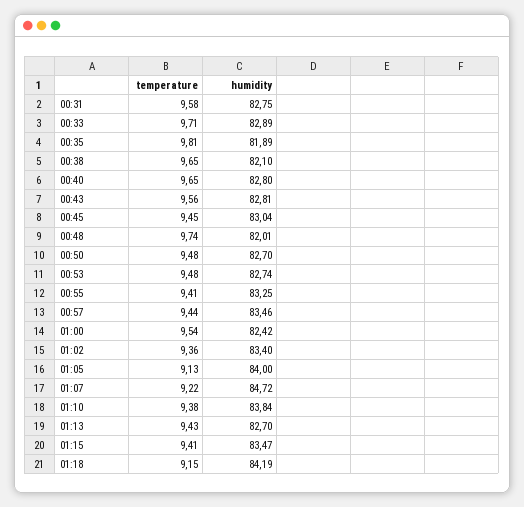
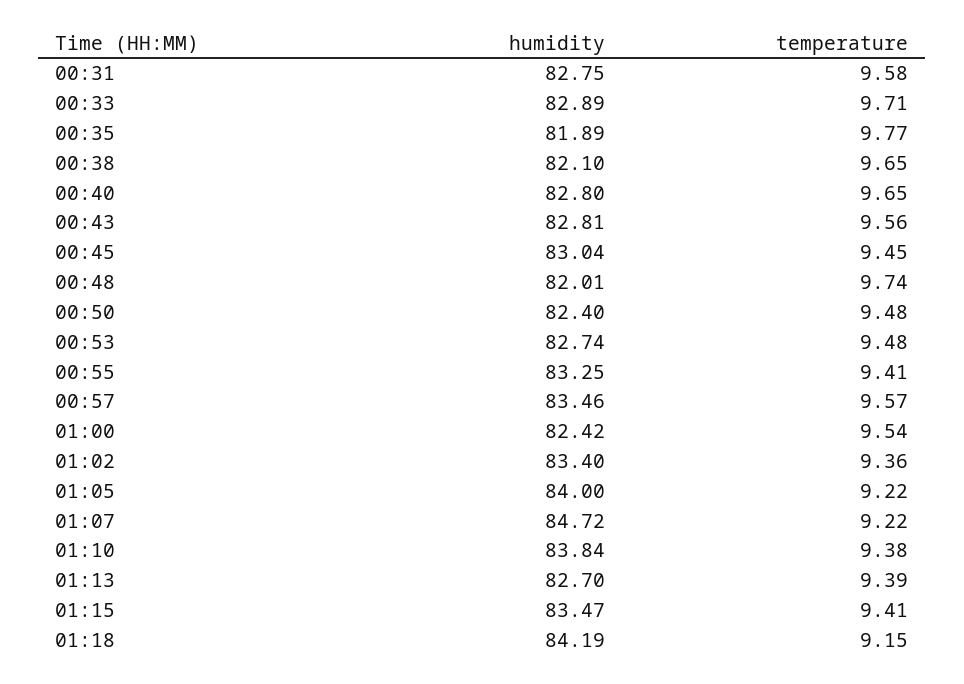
temperature, 00:35: 9.81 -> 9.77
humidity, 00:50: 82.7 -> 82.4
temperature, 00:57: 9.44 -> 9.57
temperature, 01:05: 9.13 -> 9.22
temperature, 01:13: 9.43 -> 9.39

